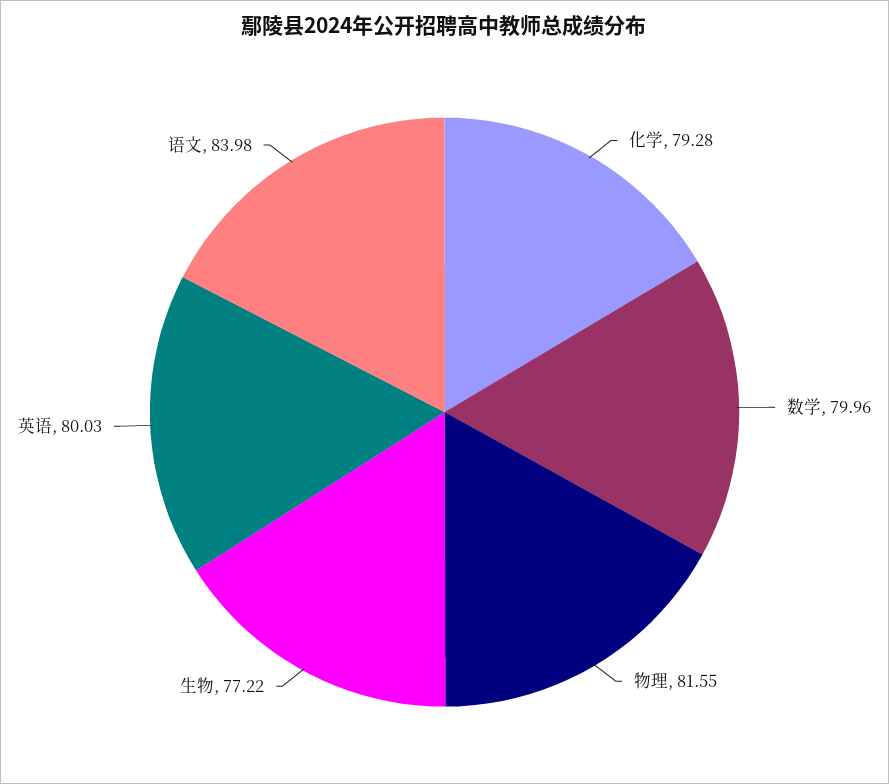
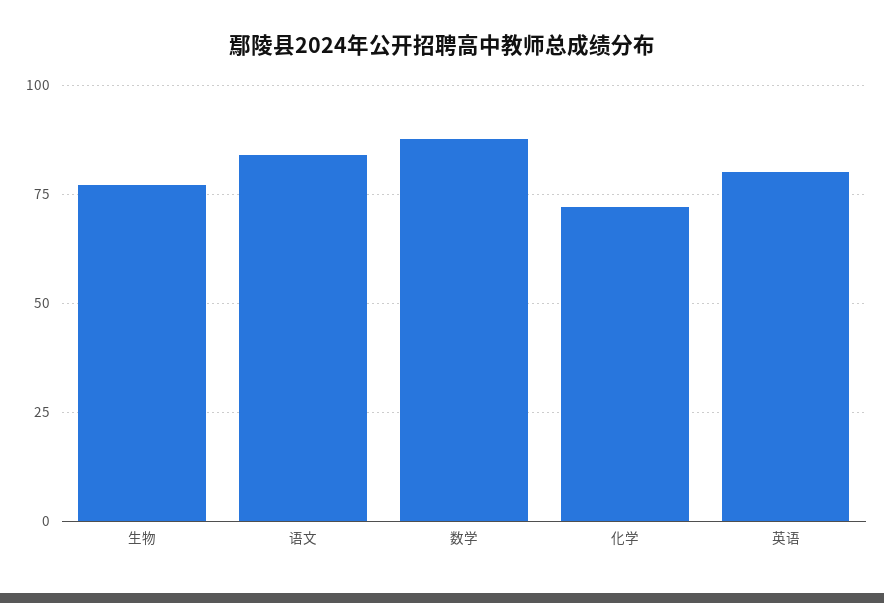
化学: 79.28 -> 72.5
数学: 79.96 -> 87.5
物理: 81.55 -> none

